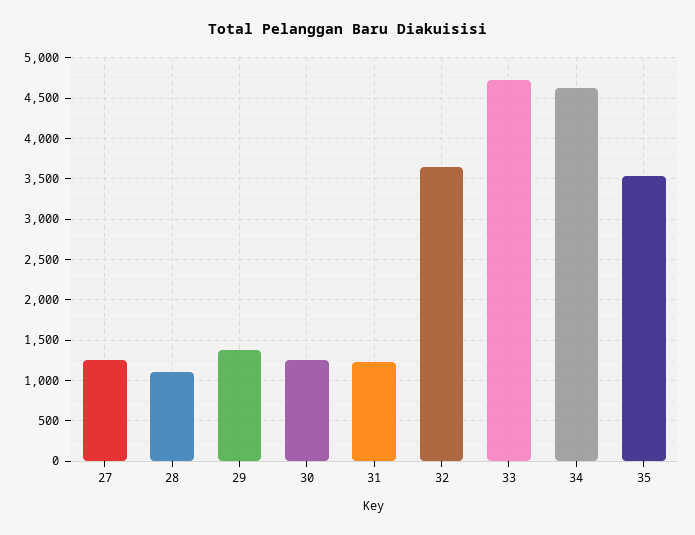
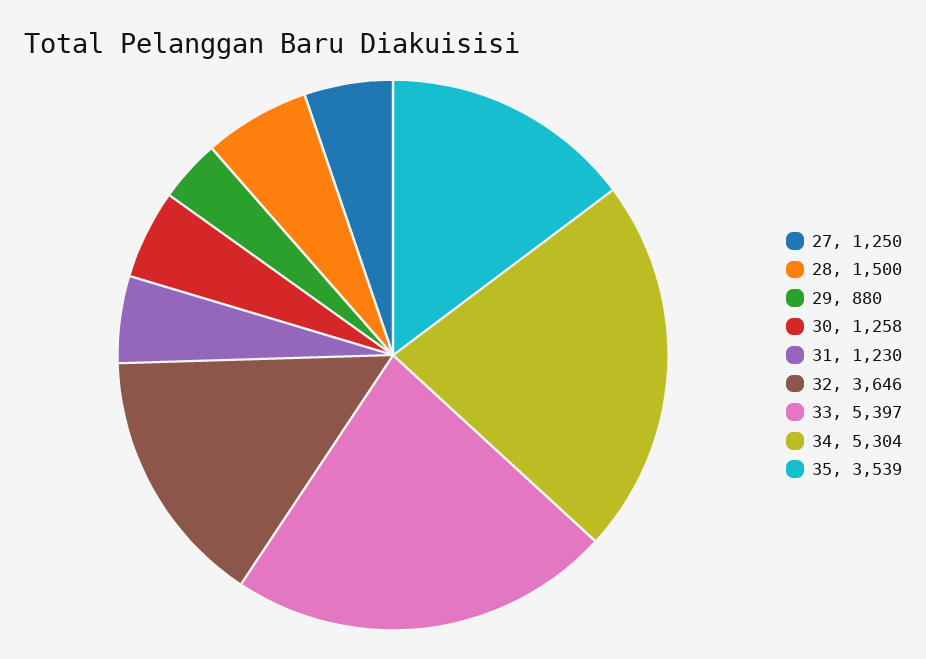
28: 1100 -> 1500
29: 1400 -> 880
33: 4700 -> 5397
34: 4600 -> 5304

